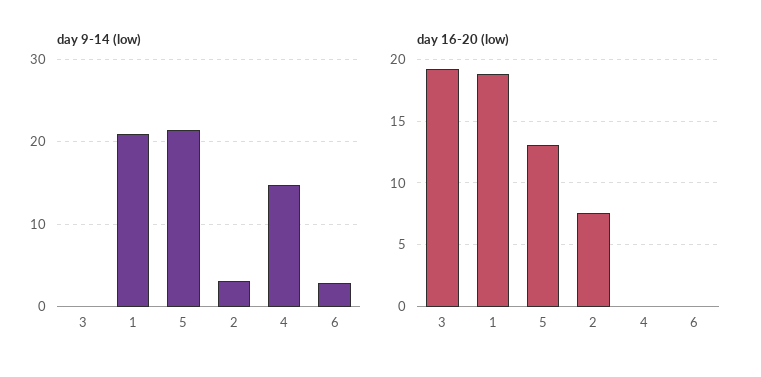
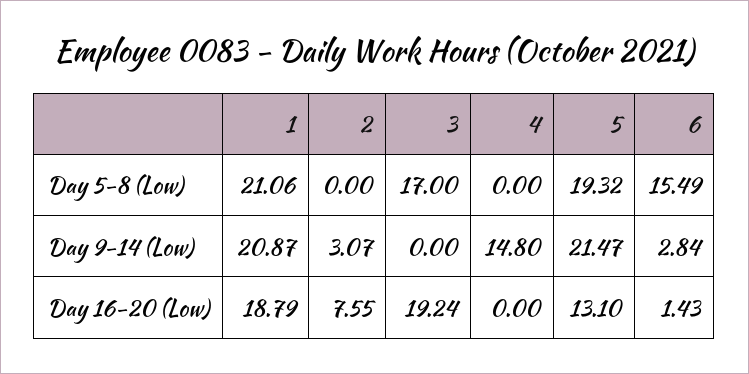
day 16-20 (low), 6: 0 -> 1.43
Day 5-8 (Low), 1: none -> 21.06
Day 5-8 (Low), 2: none -> 0
Day 5-8 (Low), 3: none -> 17
Day 5-8 (Low), 4: none -> 0
Day 5-8 (Low), 5: none -> 19.32
Day 5-8 (Low), 6: none -> 15.49

